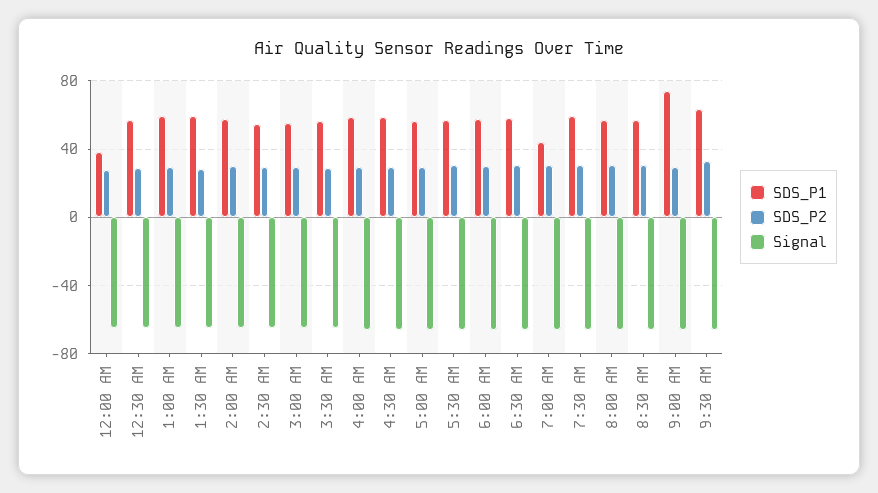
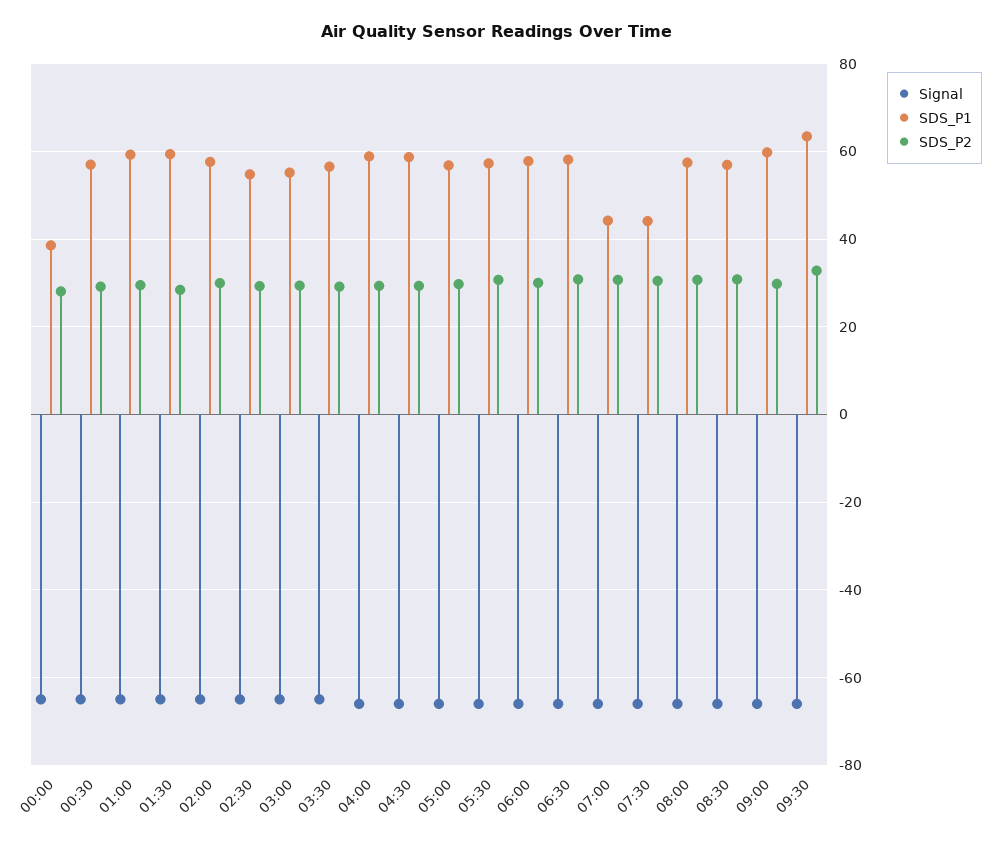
SDS_P1, 7:30 AM: 60 -> 44
SDS_P1, 9:00 AM: 75 -> 60

